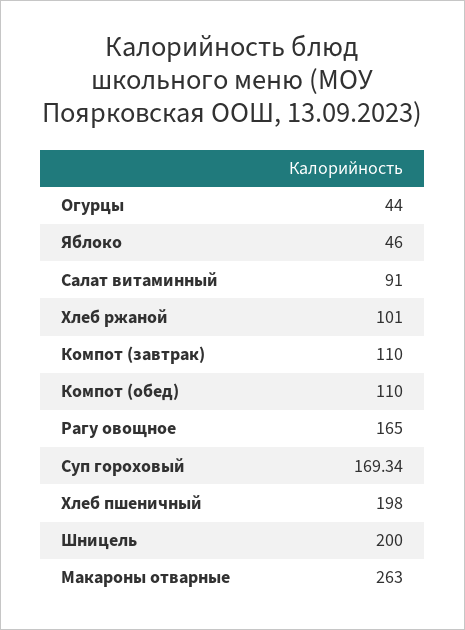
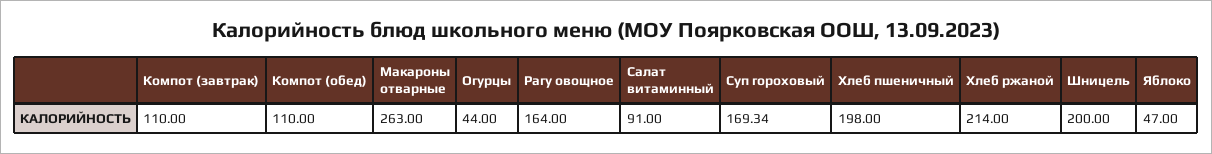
Яблоко: 46 -> 47
Хлеб ржаной: 101 -> 214
Рагу овощное: 165 -> 164

